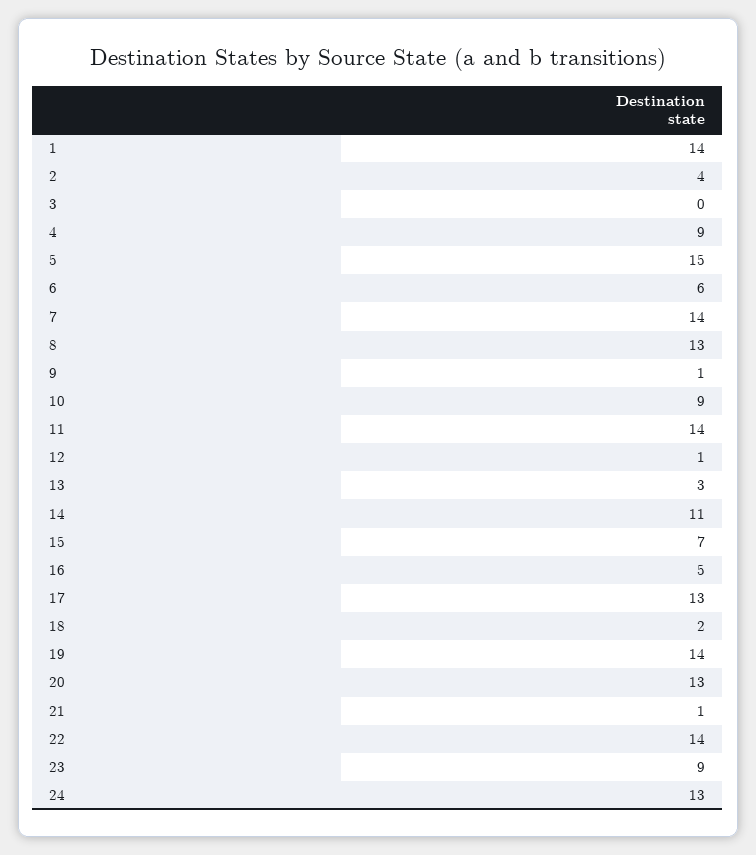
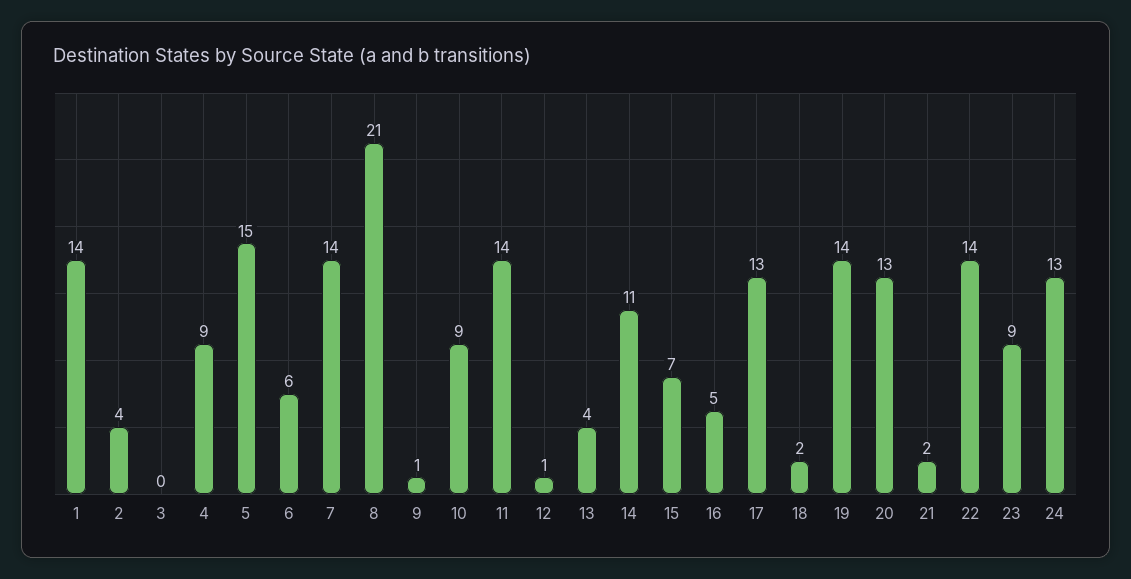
8: 13 -> 21
13: 3 -> 4
21: 1 -> 2

